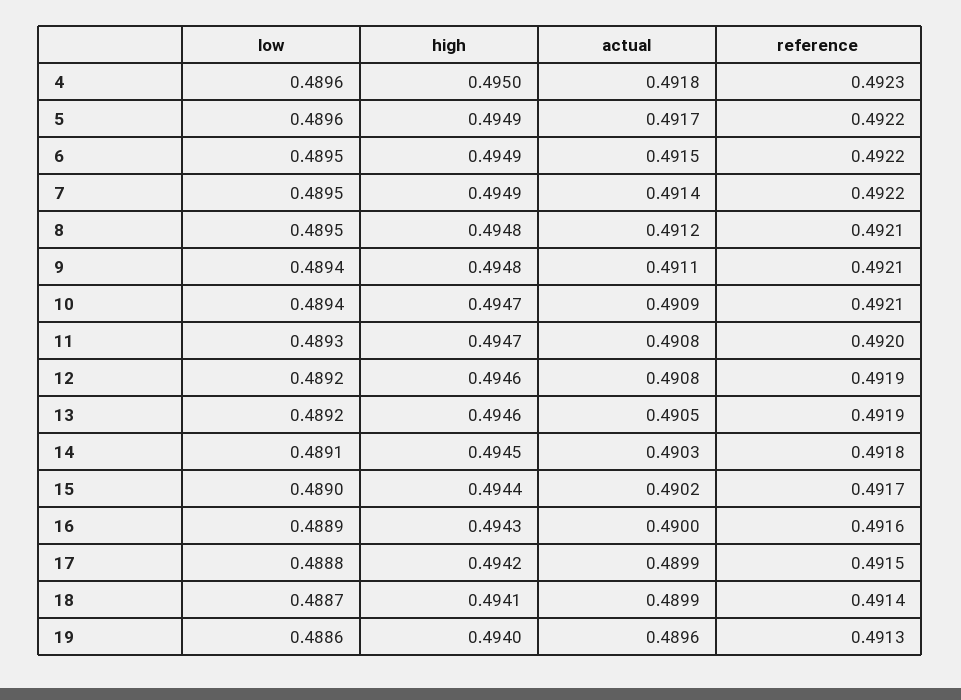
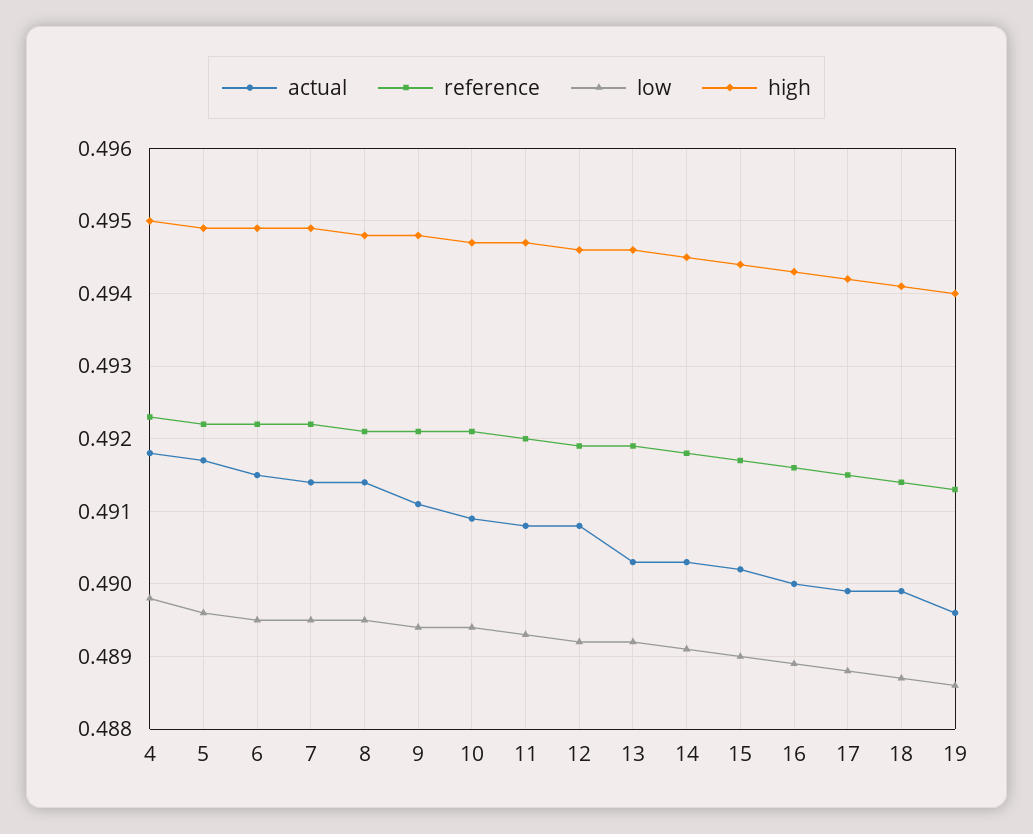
low, 4: 0.4896 -> 0.4898
actual, 8: 0.4912 -> 0.4914
actual, 13: 0.4905 -> 0.4903

